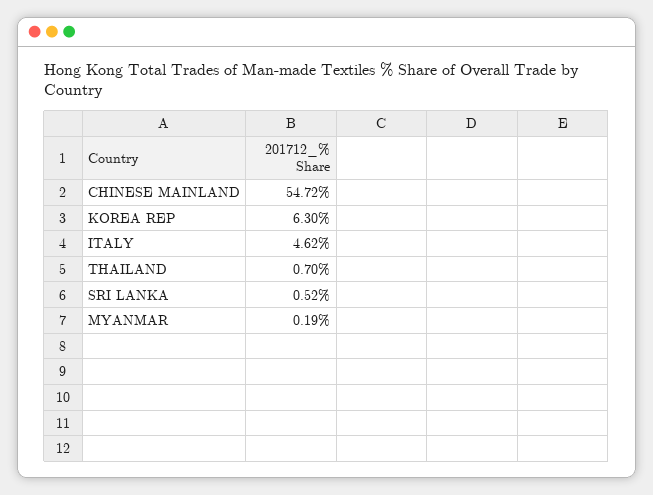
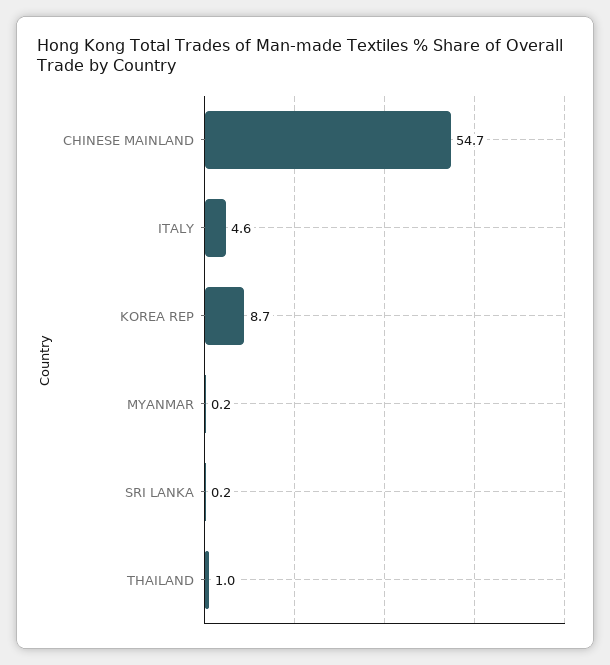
KOREA REP: 6.3 -> 8.7
THAILAND: 0.7 -> 1
SRI LANKA: 0.52 -> 0.2

